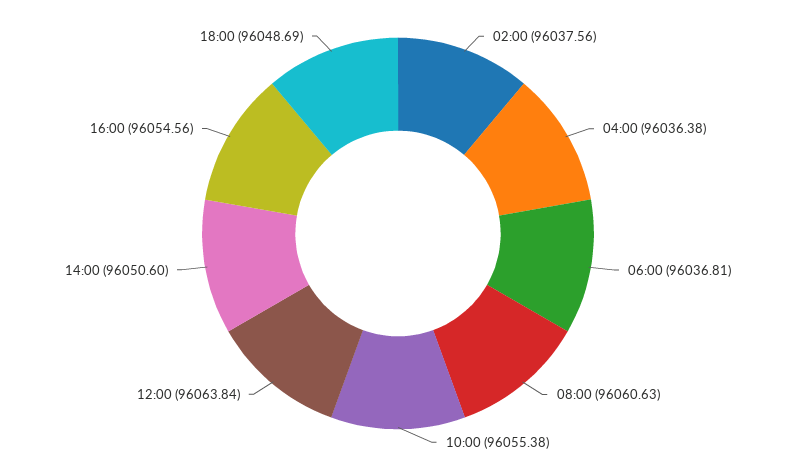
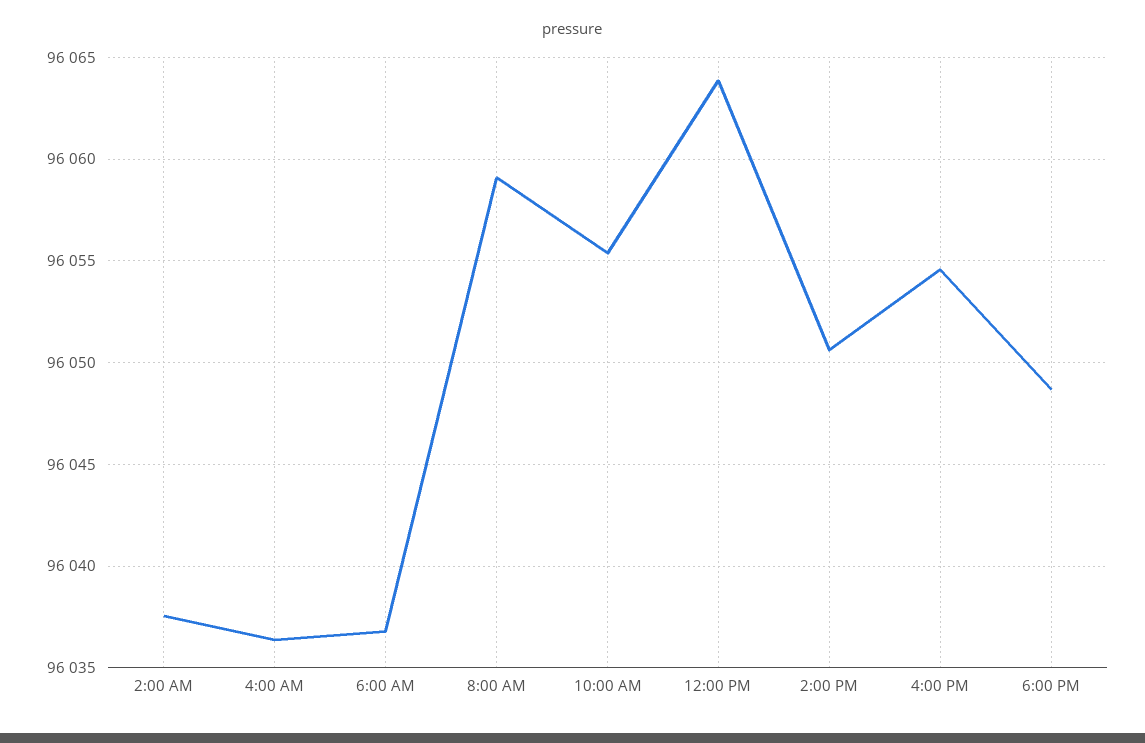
08:00: 96060.63 -> 96059

